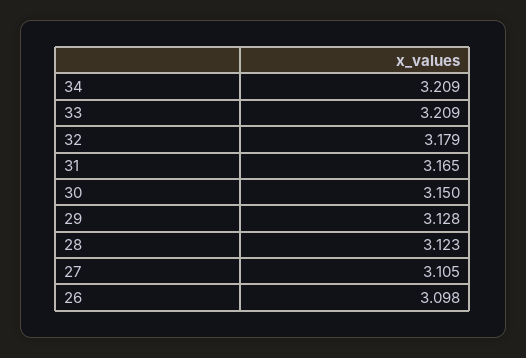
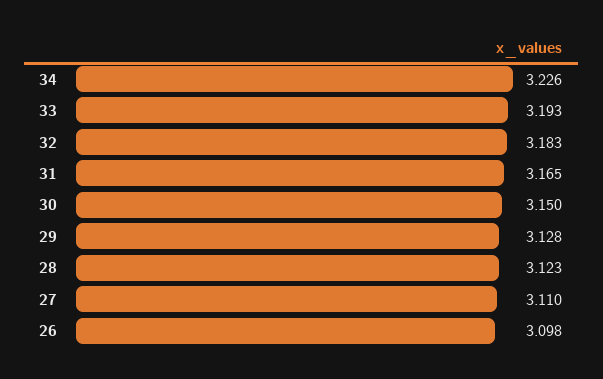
34: 3.209 -> 3.226
33: 3.209 -> 3.193
32: 3.179 -> 3.183
27: 3.105 -> 3.11

